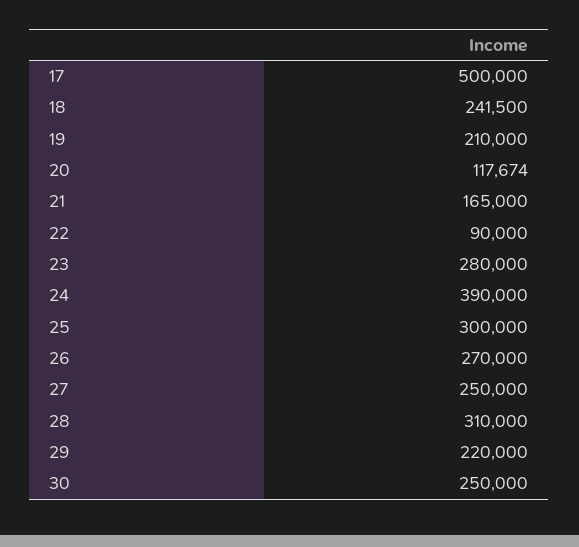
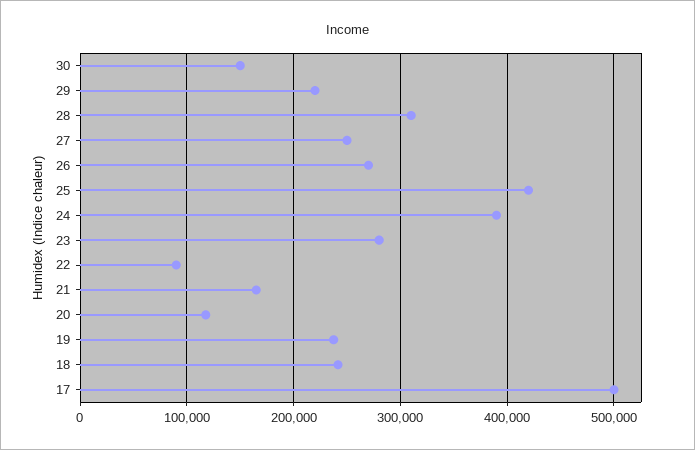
19: 210000 -> 240000
25: 300000 -> 420000
30: 250000 -> 150000

